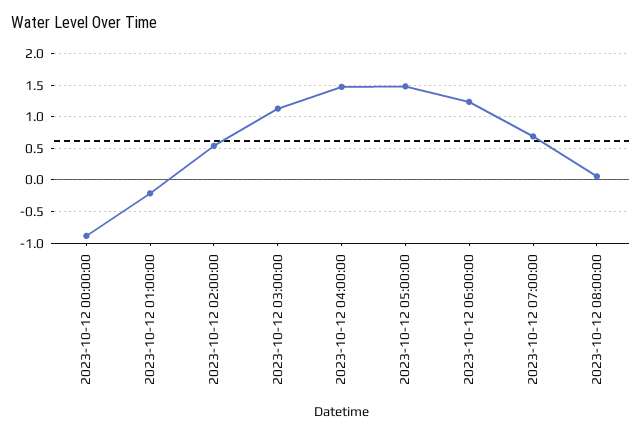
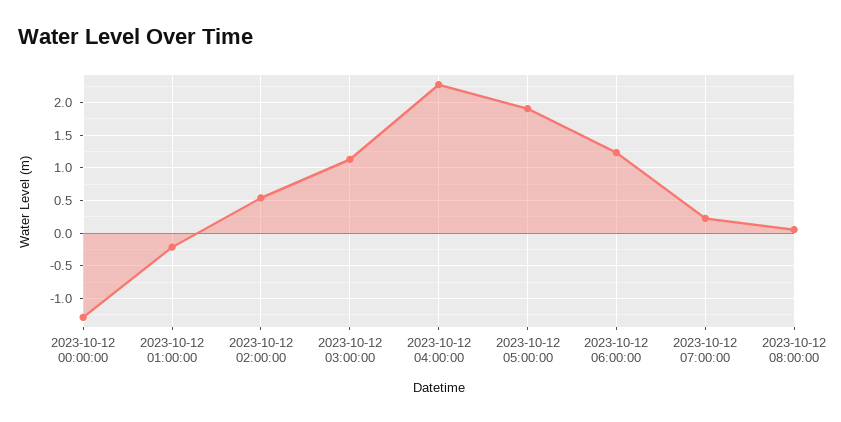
2023-10-12 00:00:00: -0.9 -> -1.3
2023-10-12 04:00:00: 1.5 -> 2.3
2023-10-12 05:00:00: 1.5 -> 1.9
2023-10-12 07:00:00: 0.7 -> 0.2

